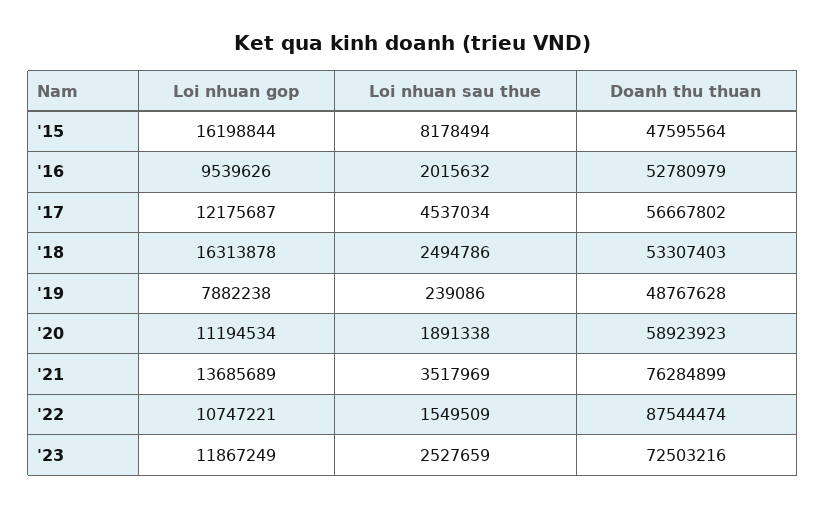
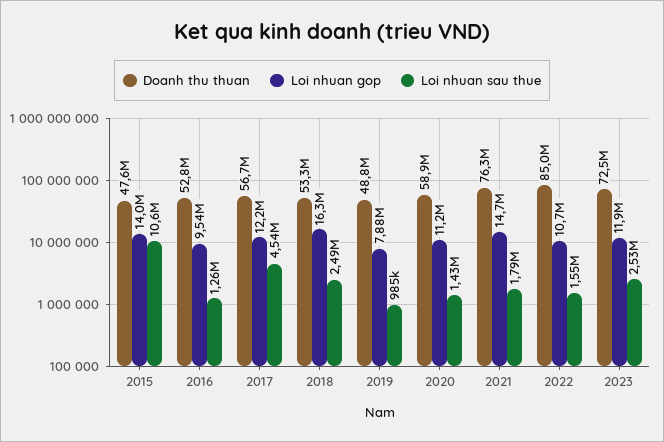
Loi nhuan gop, '15: 16198844 -> 14000000
Loi nhuan sau thue, '15: 8178494 -> 10600000
Loi nhuan sau thue, '16: 2015632 -> 1260000
Loi nhuan sau thue, '19: 239086 -> 985000
Loi nhuan sau thue, '20: 1891338 -> 1430000
Loi nhuan gop, '21: 13685689 -> 14700000
Loi nhuan sau thue, '21: 3517969 -> 1790000
Doanh thu thuan, '22: 87544474 -> 85000000

